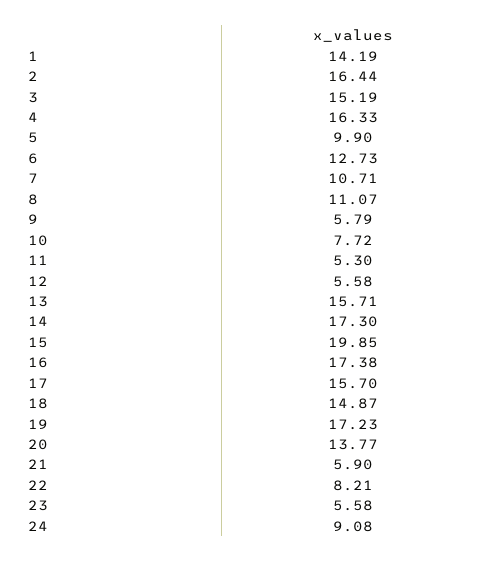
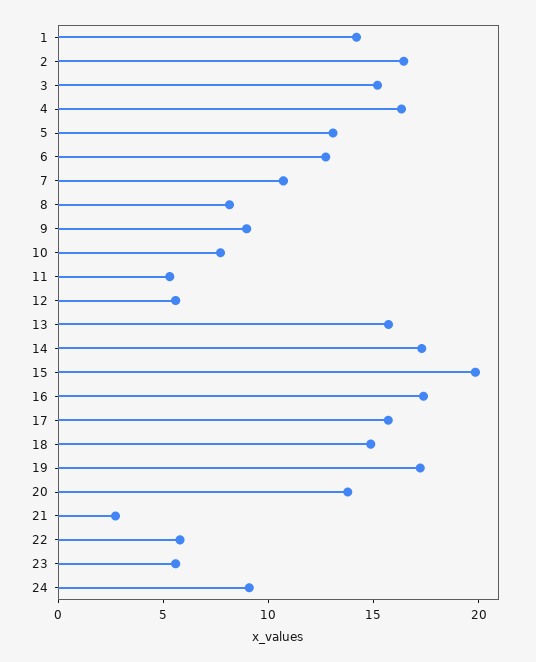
5: 9.9 -> 13
8: 11.07 -> 8
9: 5.79 -> 9
21: 5.9 -> 3
22: 8.21 -> 6

